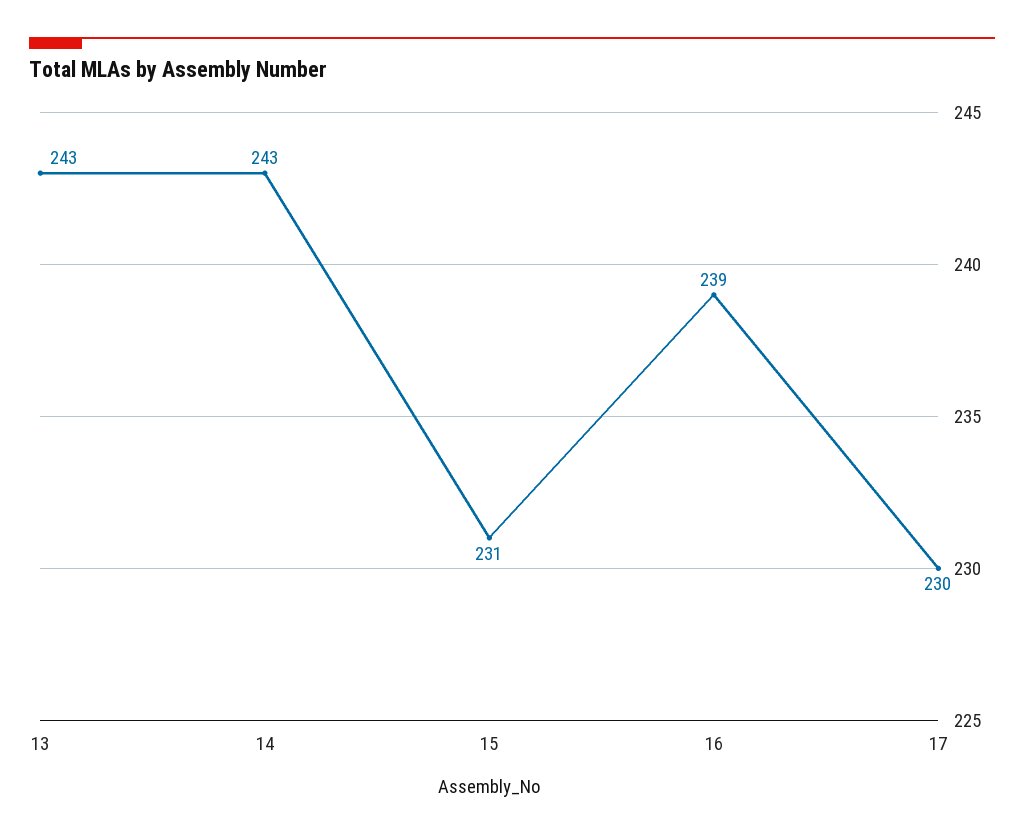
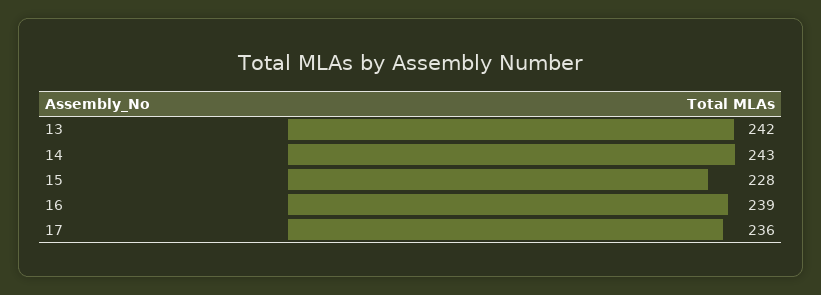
13: 243 -> 242
15: 231 -> 228
17: 230 -> 236

